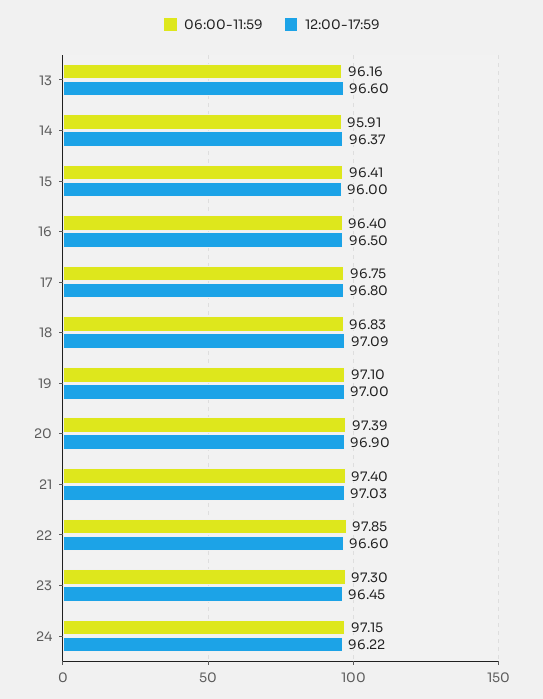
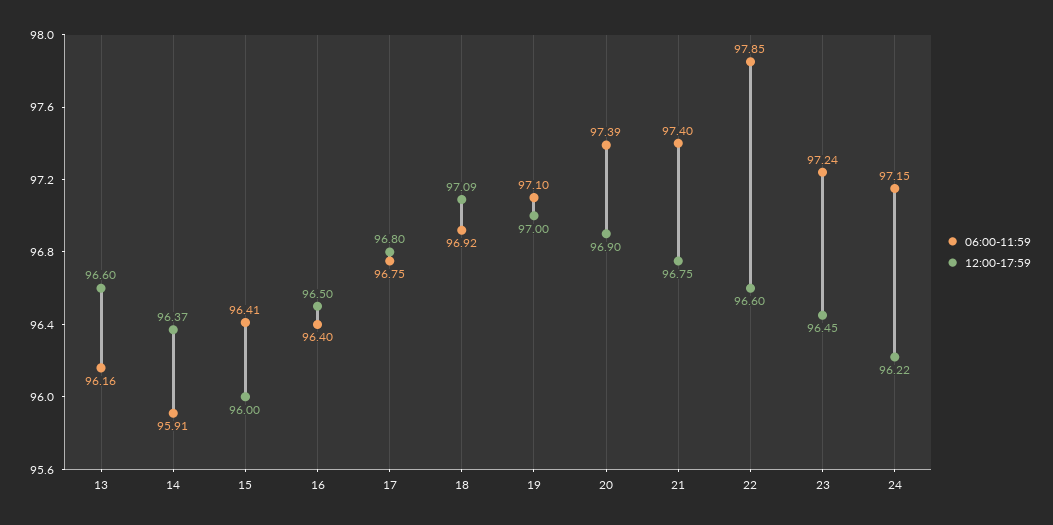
06:00-11:59, 18: 96.83 -> 96.92
12:00-17:59, 21: 97.03 -> 96.75
06:00-11:59, 23: 97.3 -> 97.24

